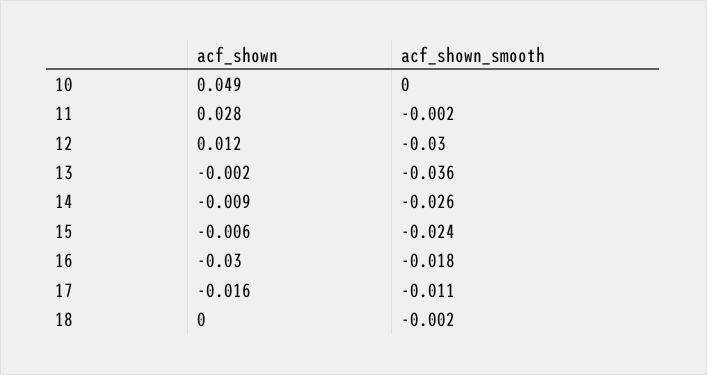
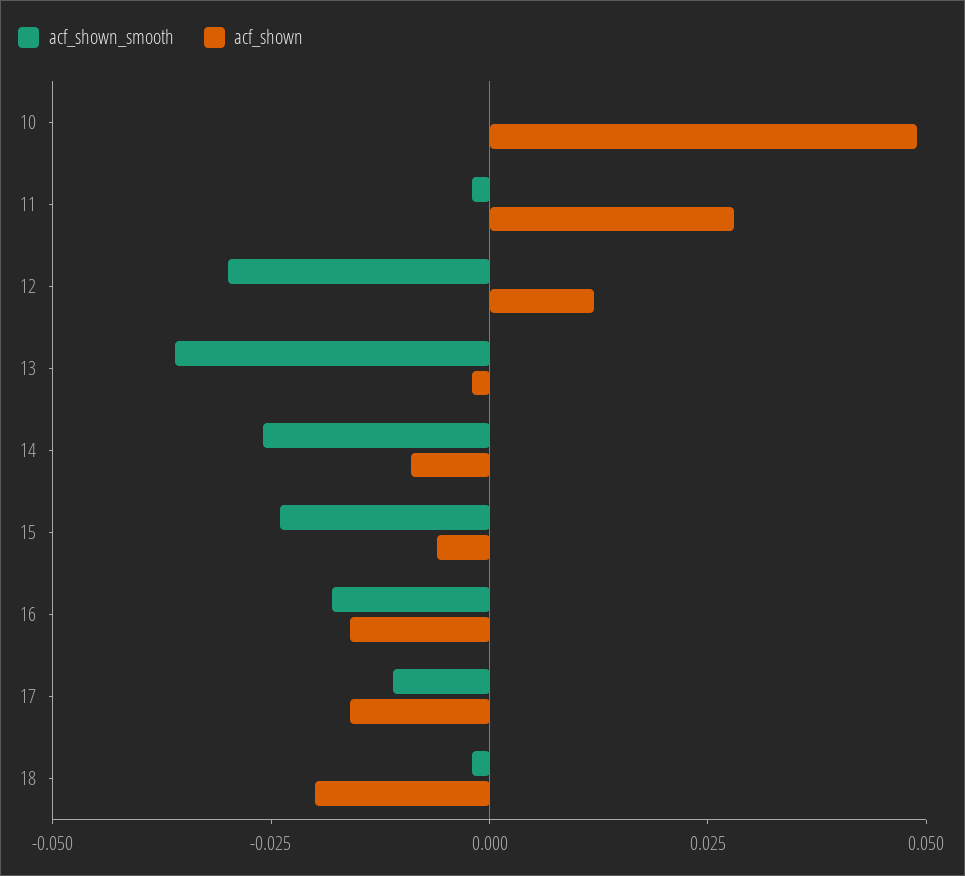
acf_shown, 16: -0.03 -> -0.015
acf_shown, 18: 0 -> -0.02

